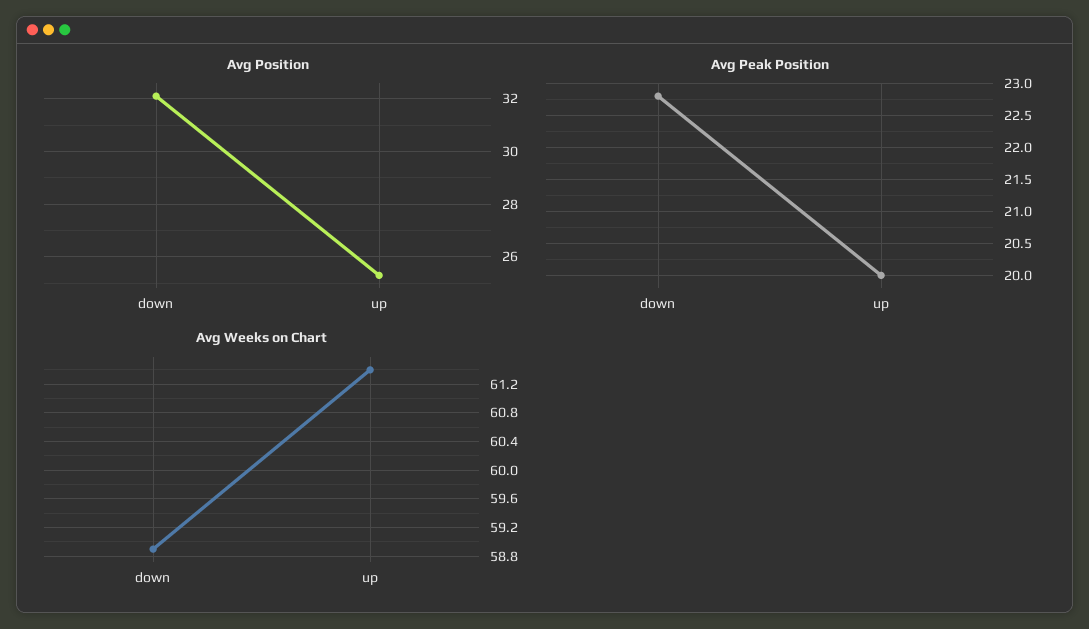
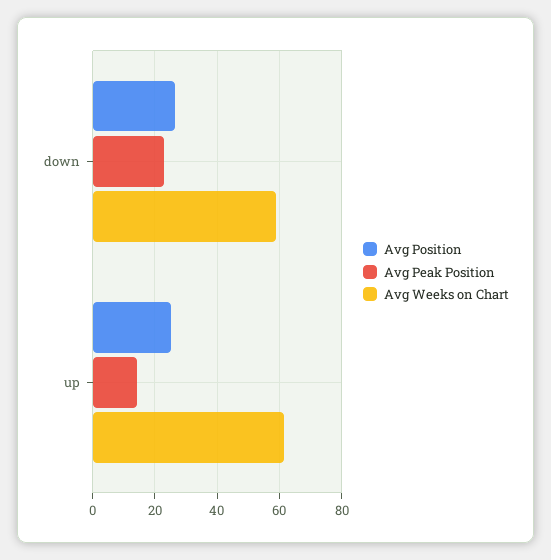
Avg Position, down: 32 -> 26
Avg Peak Position, up: 20 -> 14

